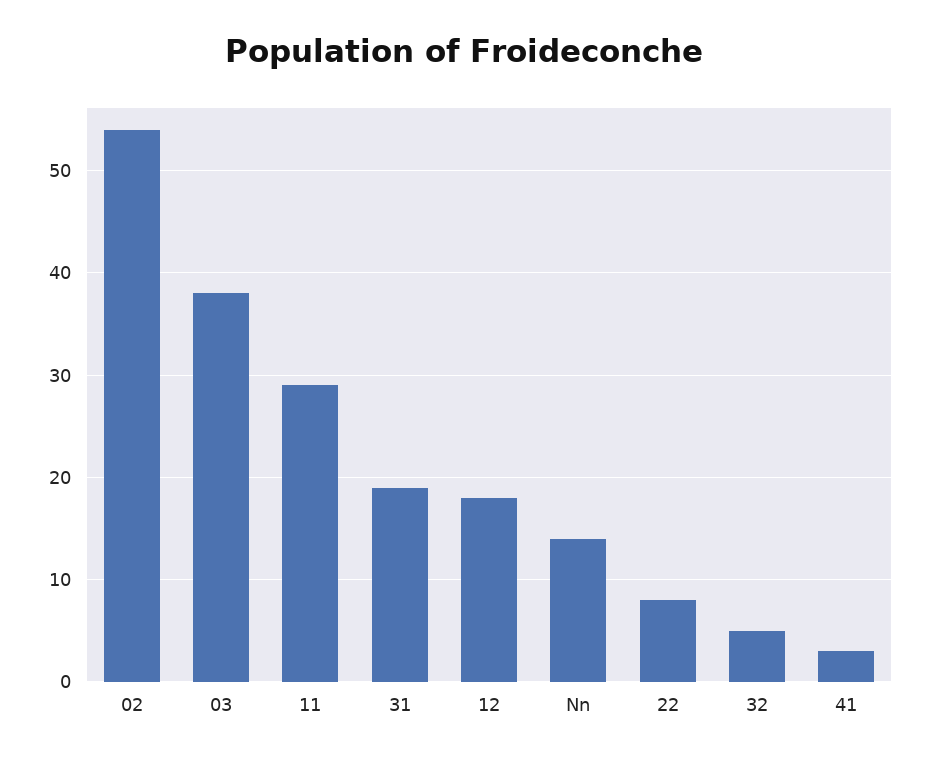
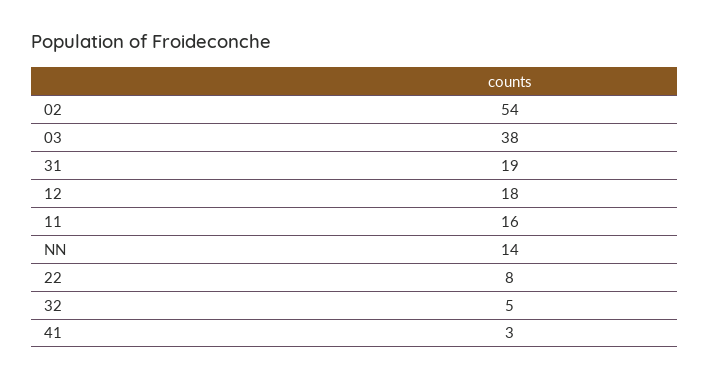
11: 29 -> 16

